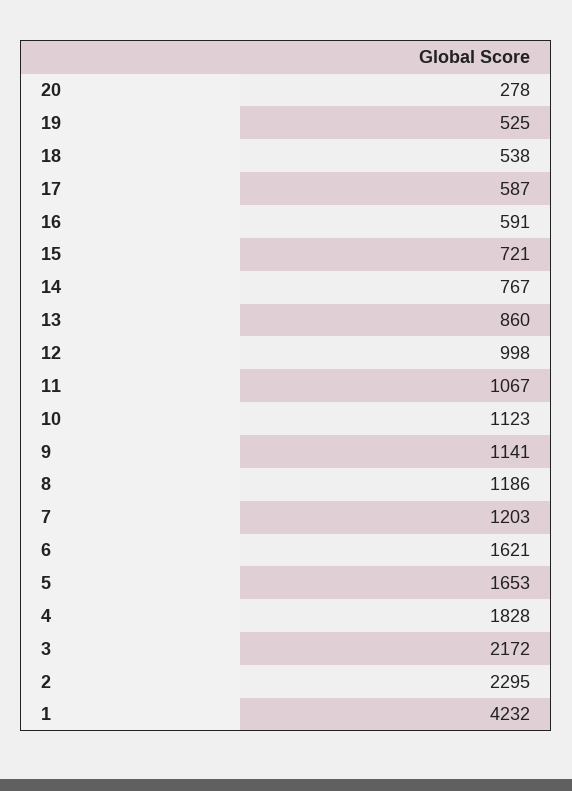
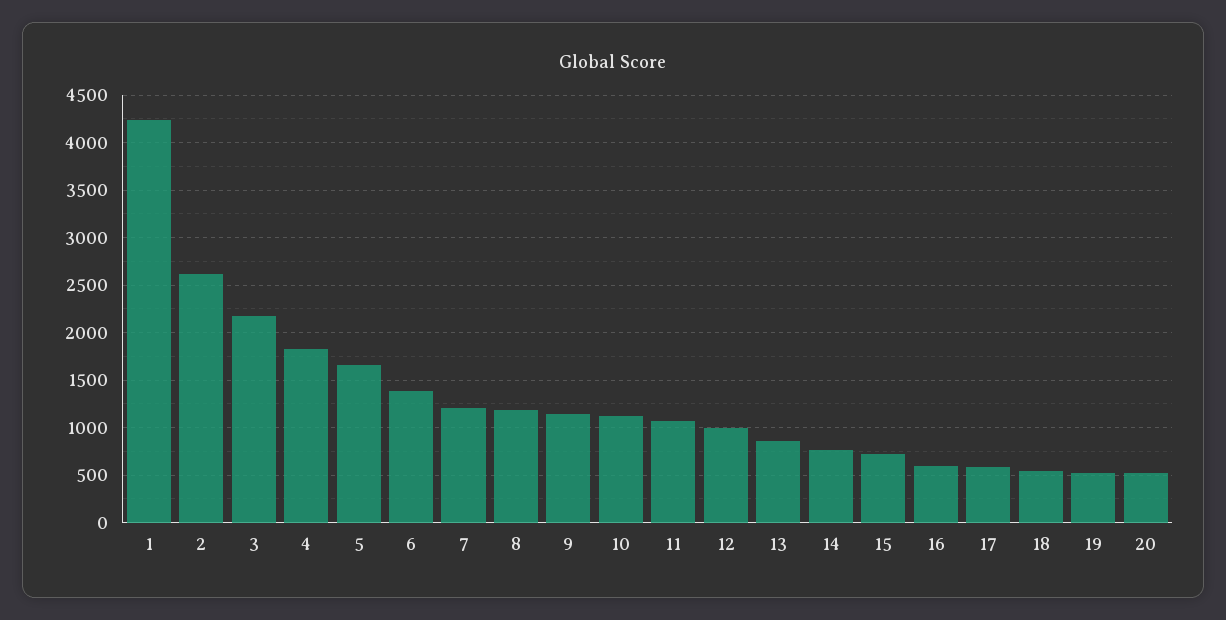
20: 278 -> 500
6: 1621 -> 1400
2: 2295 -> 2600

